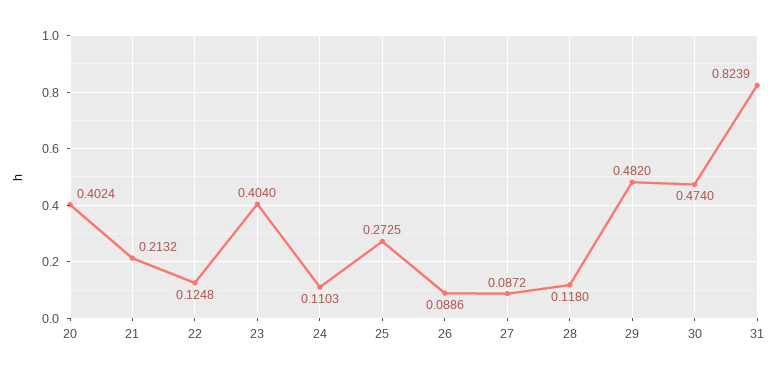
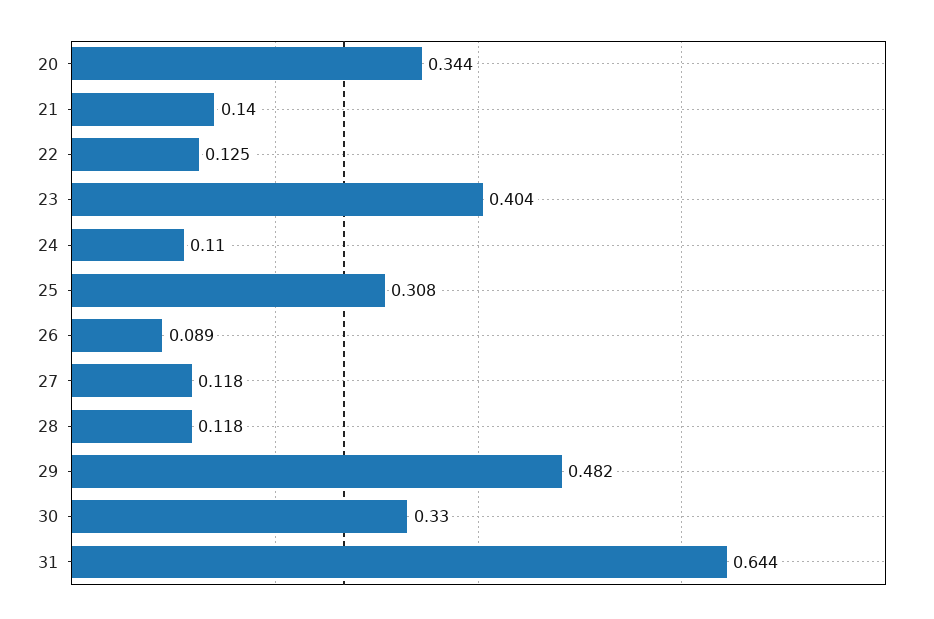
20: 0.4024 -> 0.344
21: 0.2132 -> 0.14
25: 0.2725 -> 0.308
27: 0.0872 -> 0.118
30: 0.474 -> 0.33
31: 0.8239 -> 0.644

